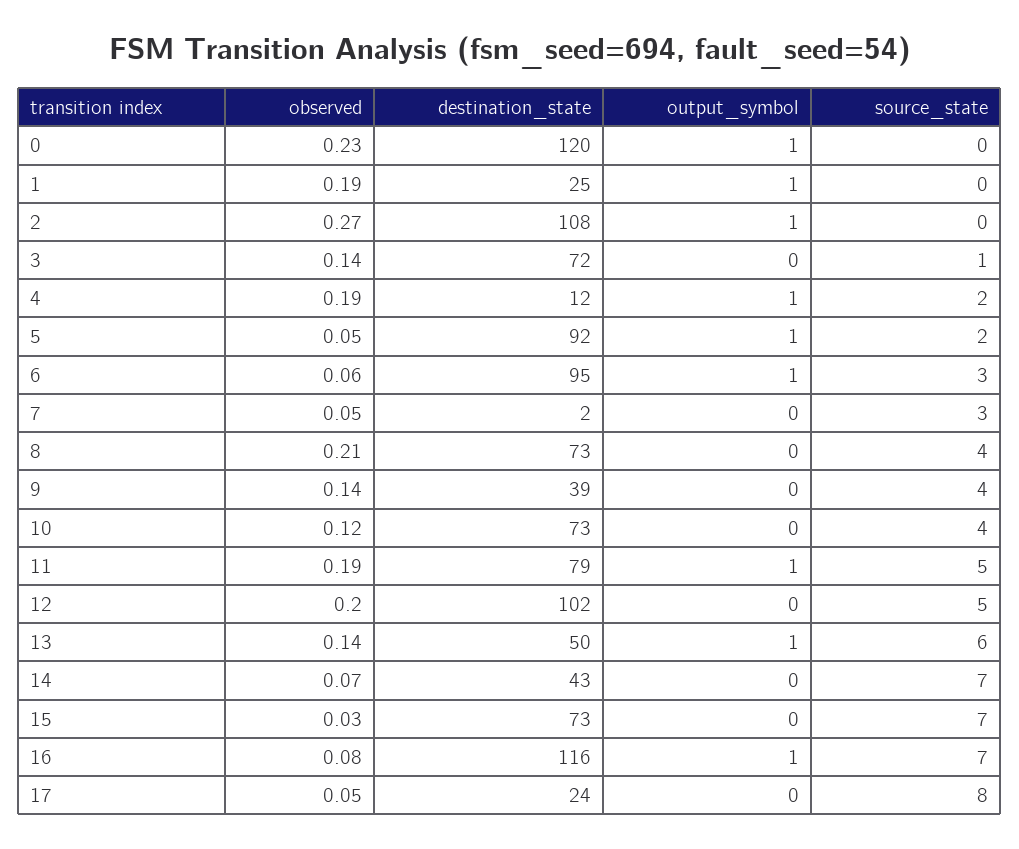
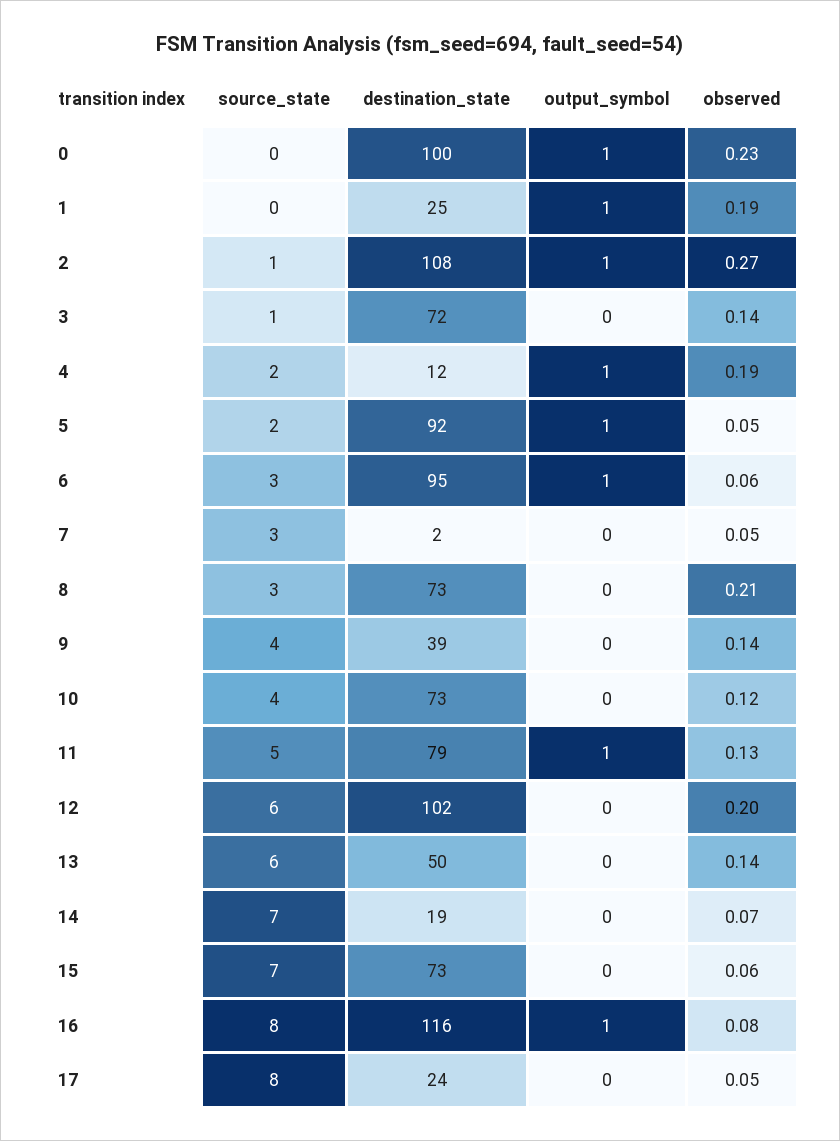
destination_state, 0: 120 -> 100
source_state, 2: 0 -> 1
source_state, 8: 4 -> 3
observed, 11: 0.19 -> 0.13
source_state, 12: 5 -> 6
output_symbol, 13: 1 -> 0
destination_state, 14: 43 -> 19
observed, 15: 0.03 -> 0.06
source_state, 16: 7 -> 8

